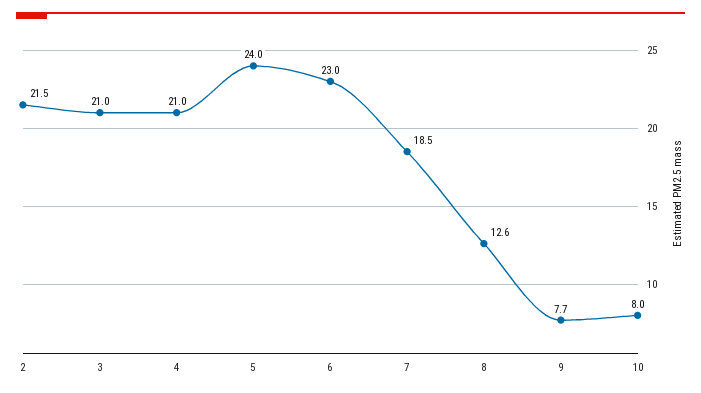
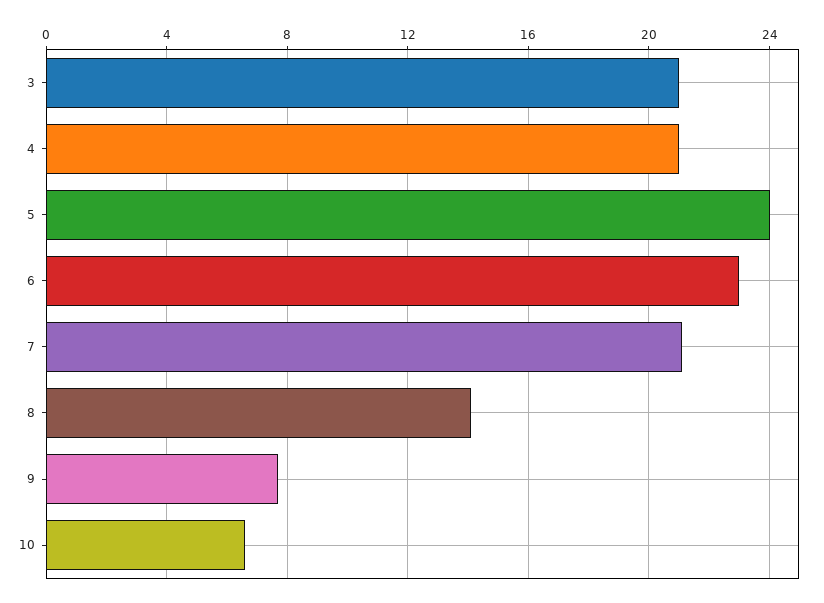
2: 21.5 -> none
7: 18.5 -> 21
8: 12.6 -> 14
10: 8 -> 6.5

